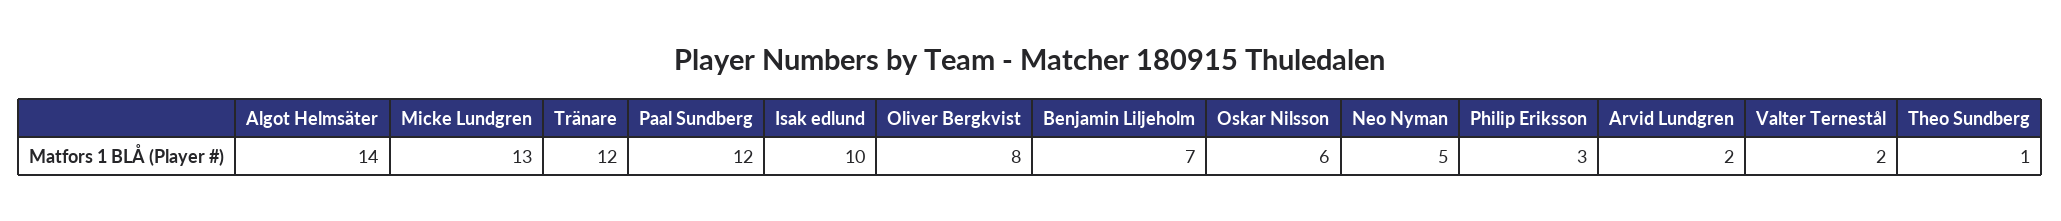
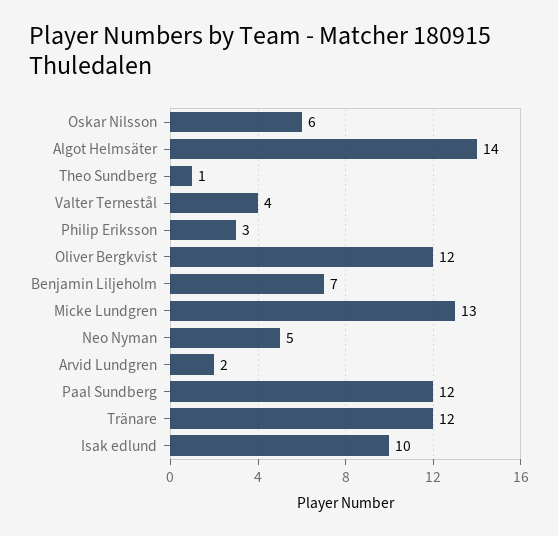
Oliver Bergkvist: 8 -> 12
Valter Ternestål: 2 -> 4

